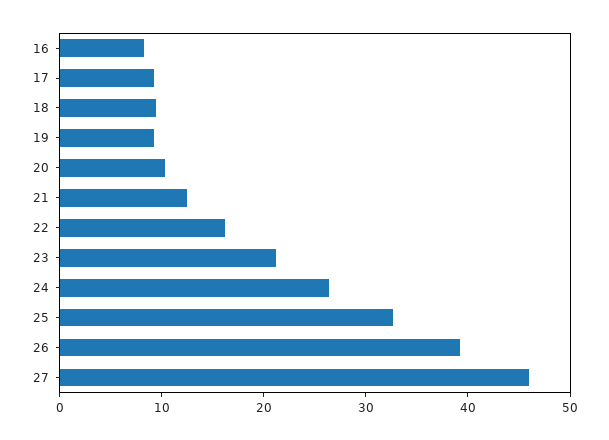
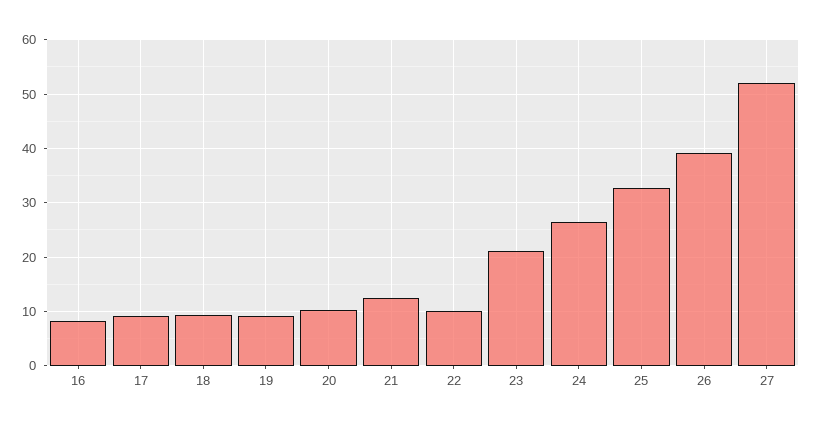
22: 16 -> 10
27: 46 -> 52

